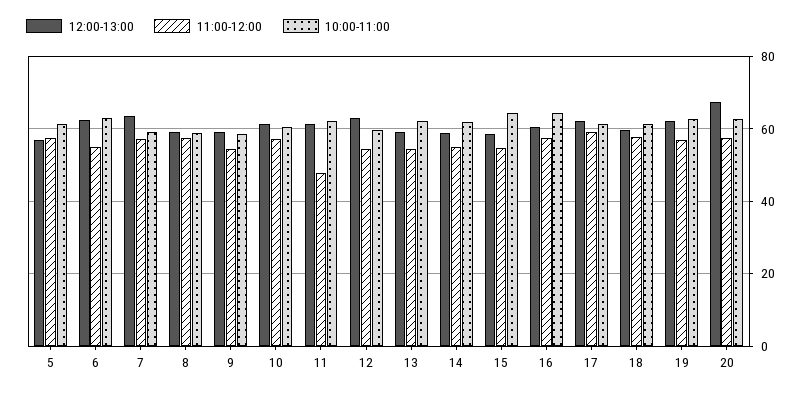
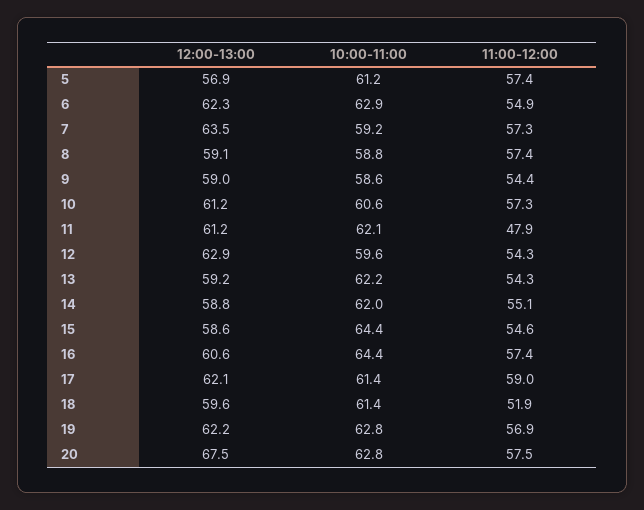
11:00-12:00, 18: 58 -> 51.9

